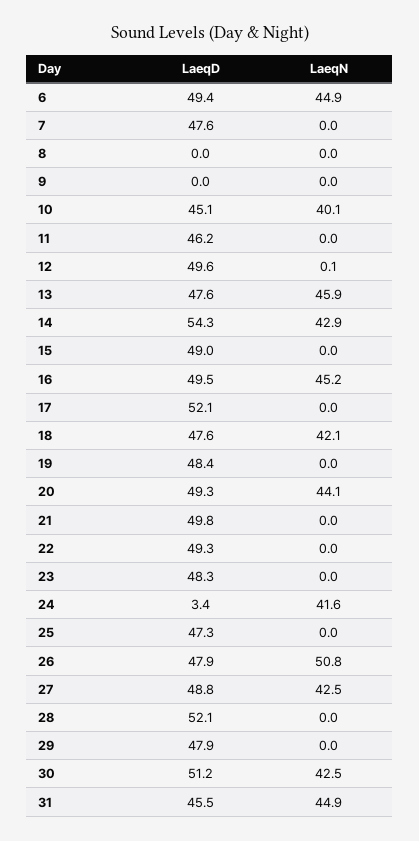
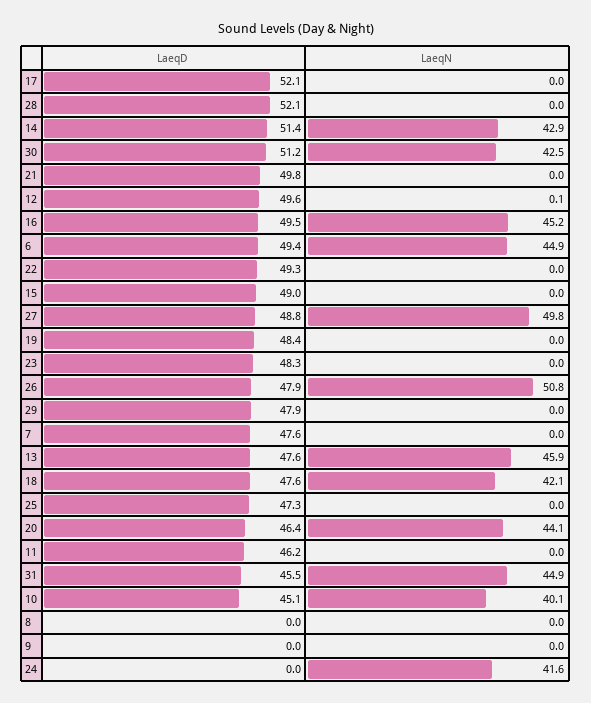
LaeqD, 14: 54.3 -> 51.4
LaeqD, 20: 49.3 -> 46.4
LaeqD, 24: 3.4 -> 0
LaeqN, 27: 42.5 -> 49.8

